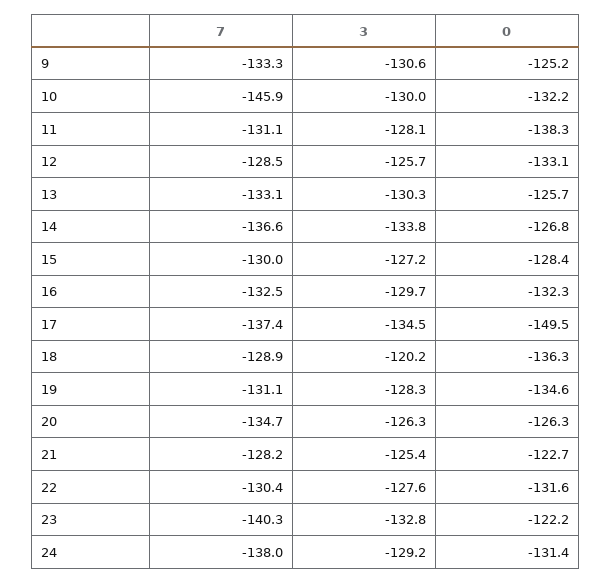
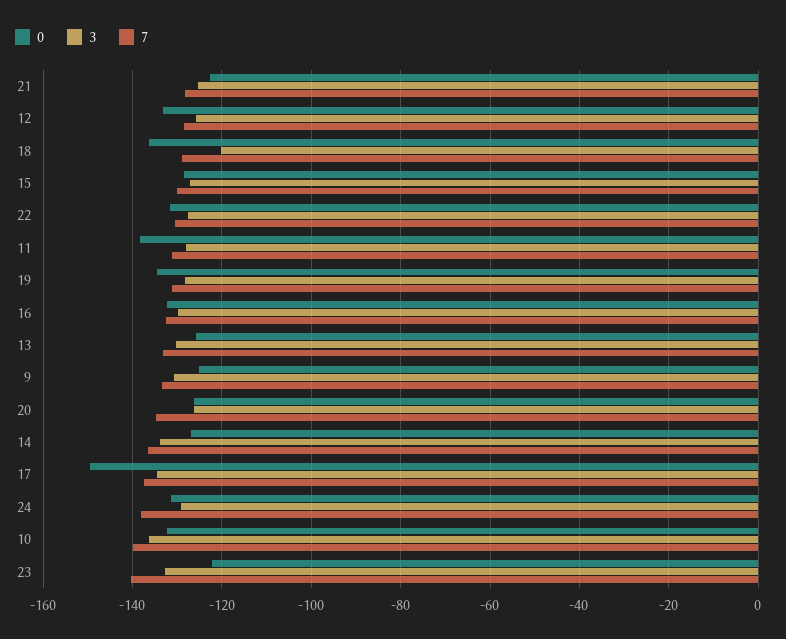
7, 10: -145.9 -> -140
3, 10: -130 -> -136

